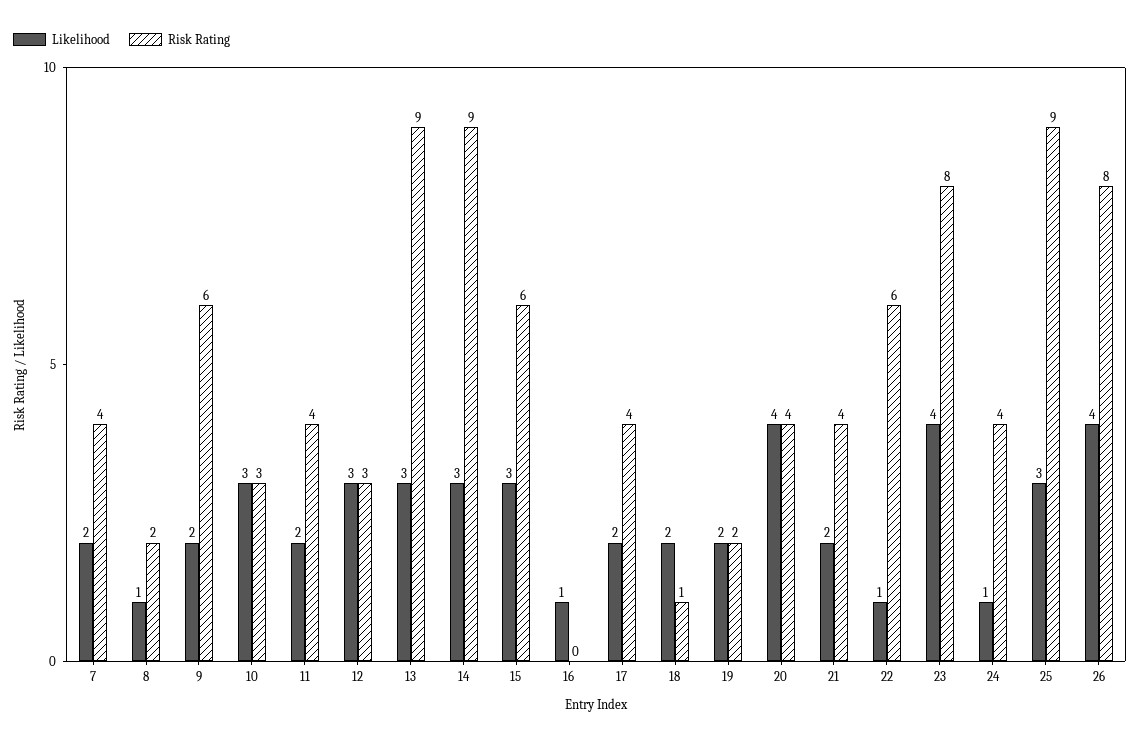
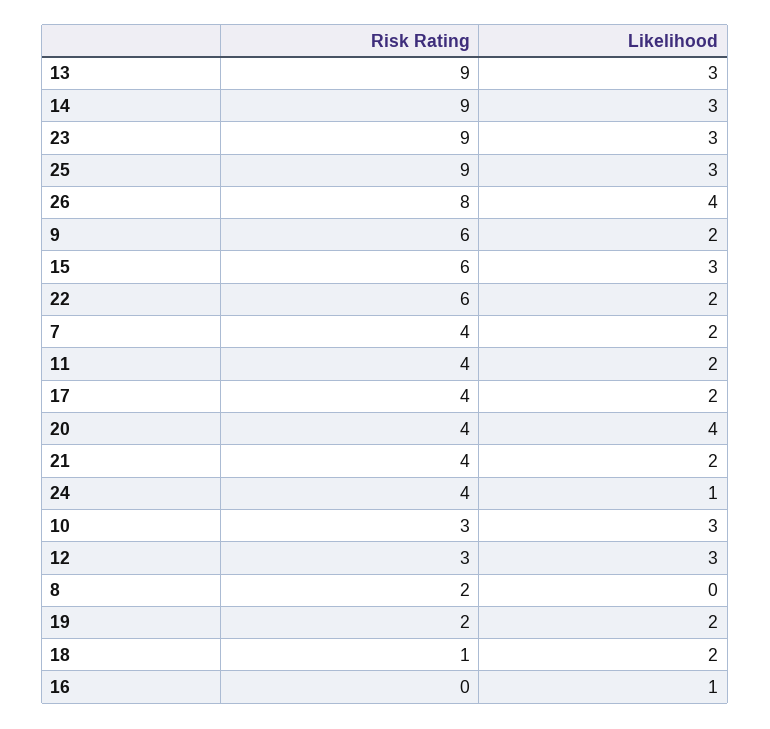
Likelihood, 8: 1 -> 0
Likelihood, 22: 1 -> 2
Likelihood, 23: 4 -> 3
Risk Rating, 23: 8 -> 9

